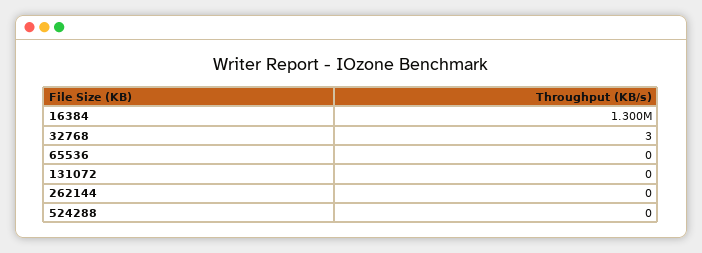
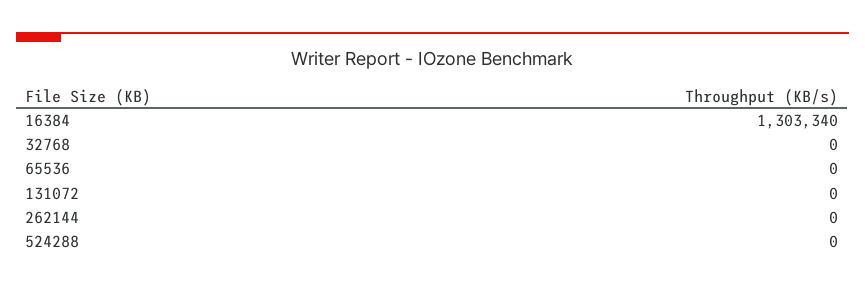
16384: 1300000 -> 1303340
32768: 3 -> 0

